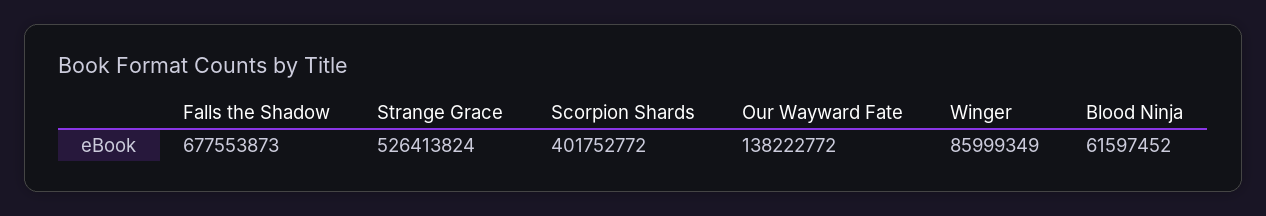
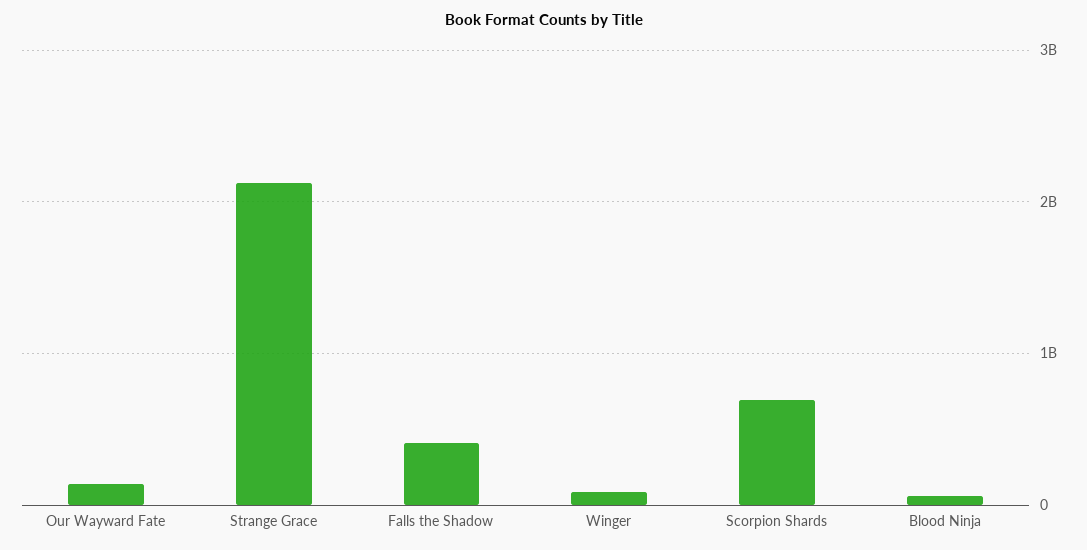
Falls the Shadow: 677553873 -> 400000000
Strange Grace: 526413824 -> 2100000000
Scorpion Shards: 401752772 -> 700000000

